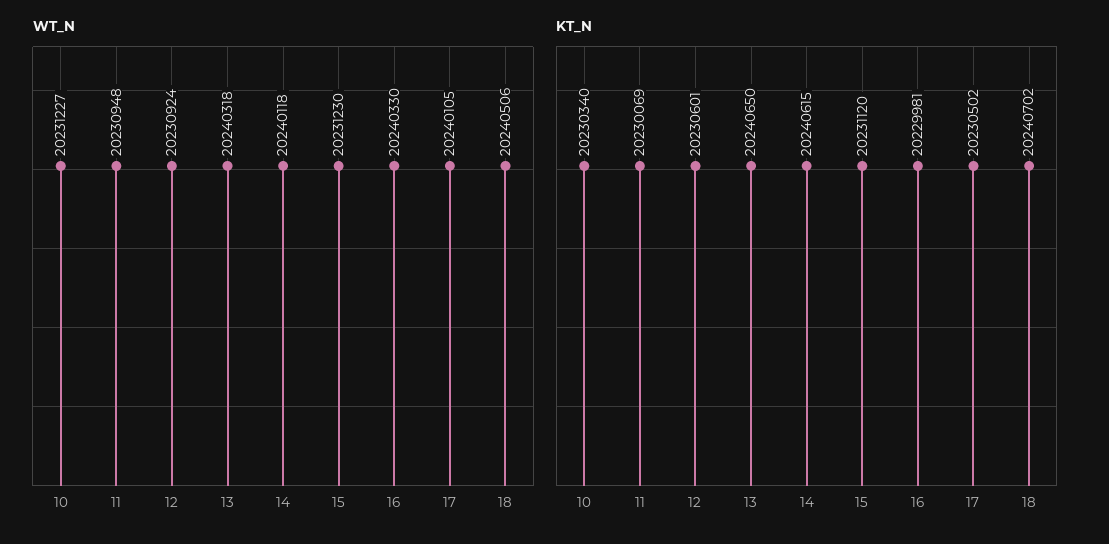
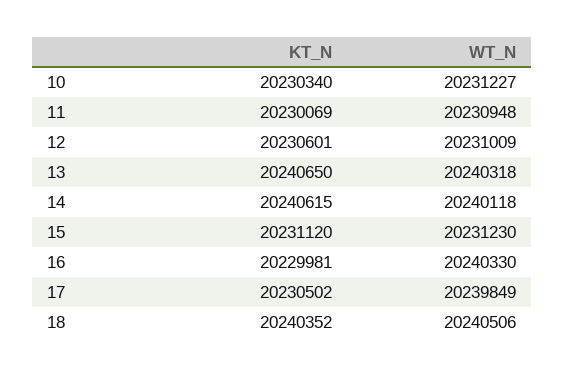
WT_N, 12: 20230924 -> 20231009
WT_N, 17: 20240105 -> 20239849
KT_N, 18: 20240702 -> 20240352

